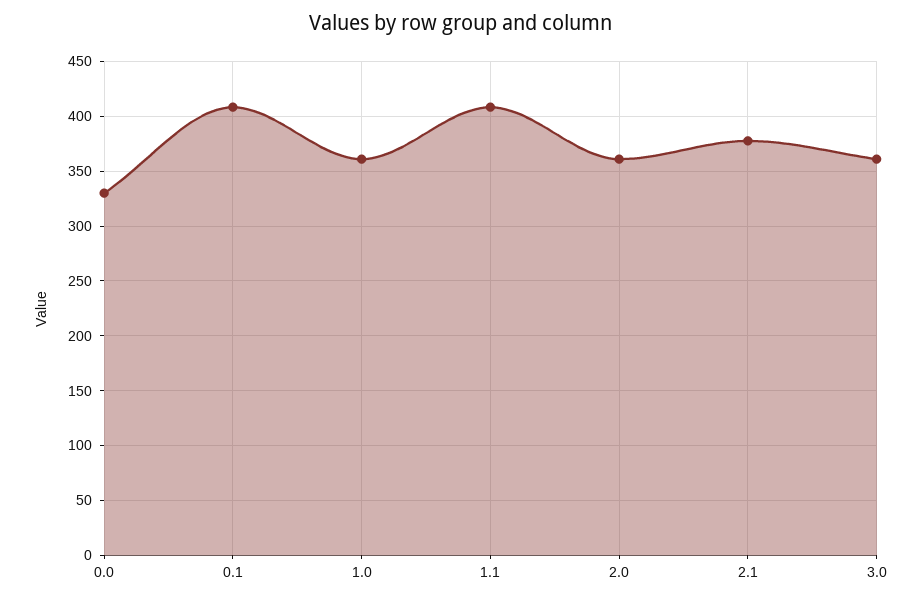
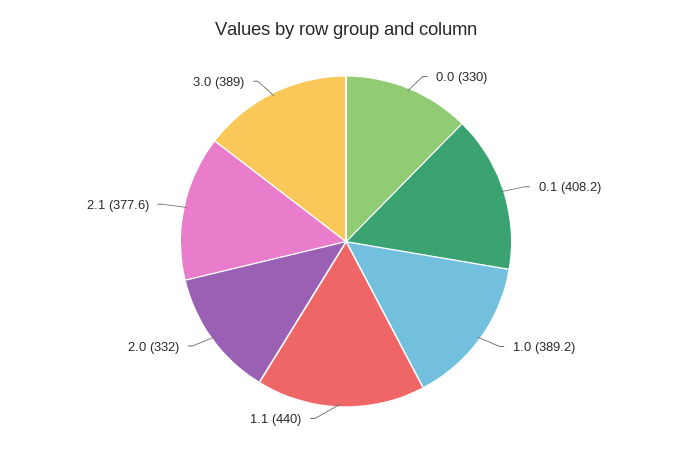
1.0: 360 -> 389.2
1.1: 410 -> 440
2.0: 360 -> 332
3.0: 360 -> 389

